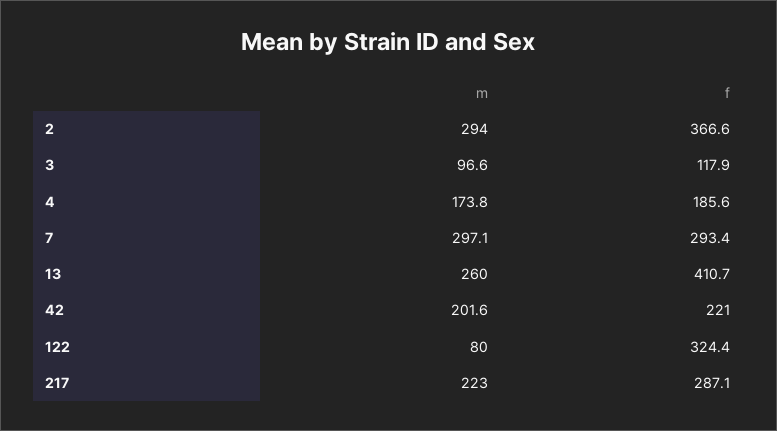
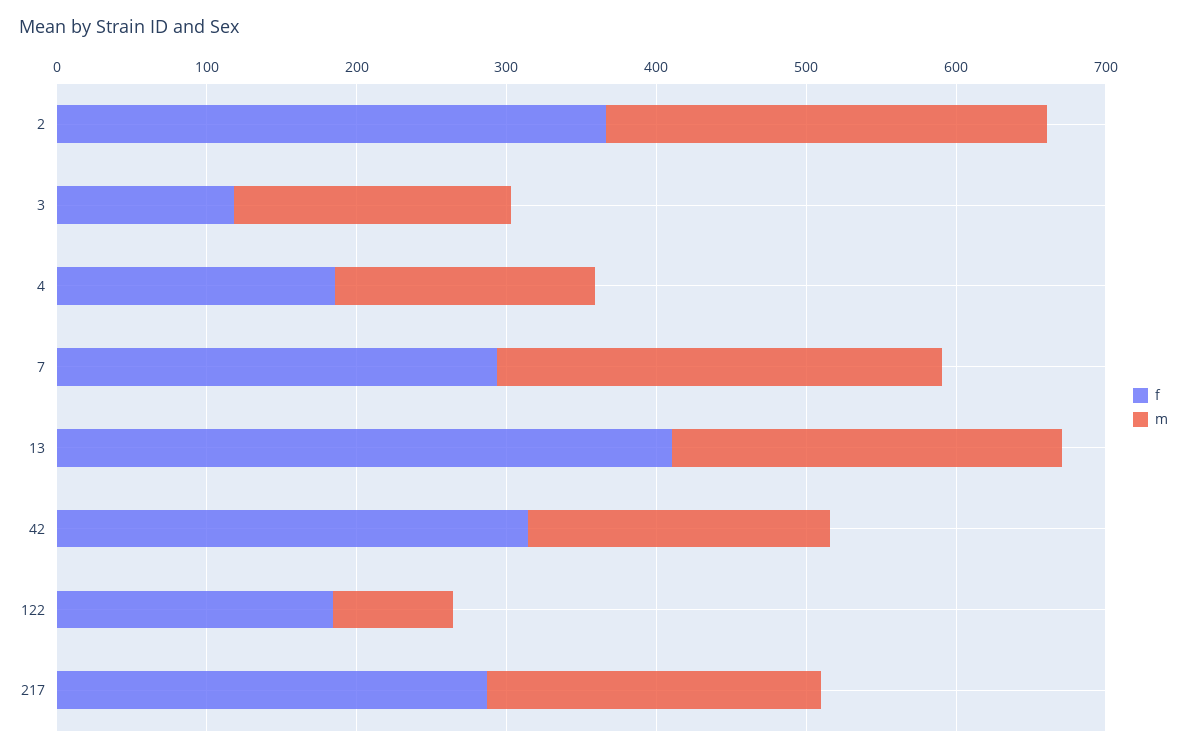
m, 3: 96.6 -> 180
f, 42: 221 -> 320
f, 122: 324.4 -> 180

